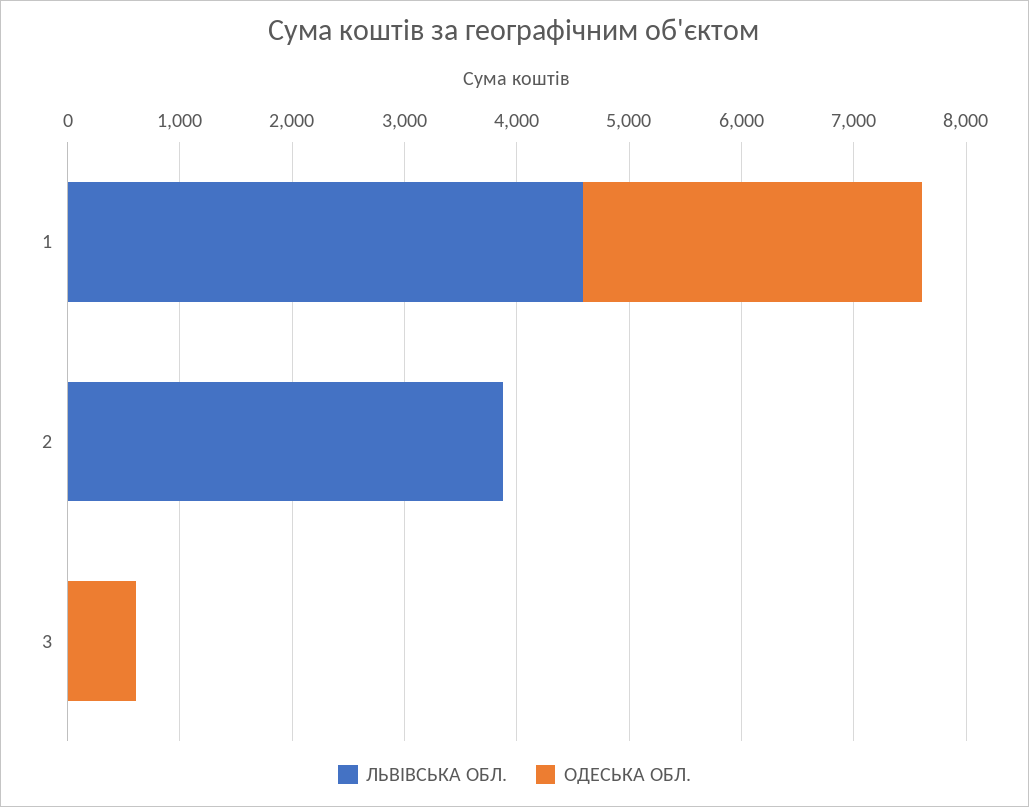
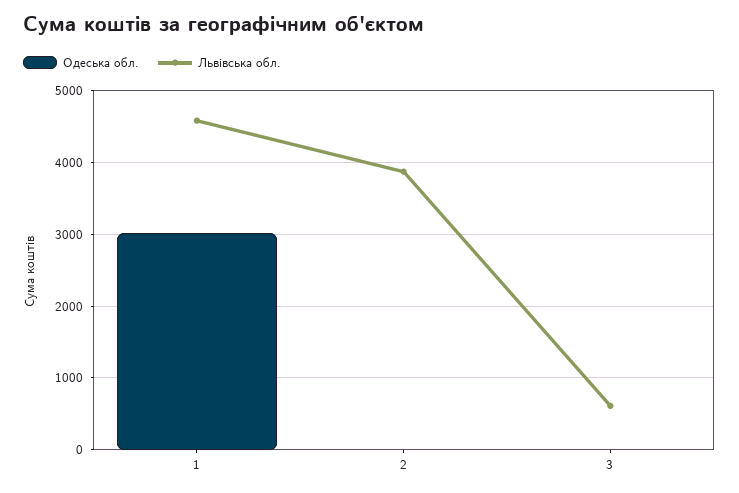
ЛЬВІВСЬКА ОБЛ., 3: 0 -> 600
ОДЕСЬКА ОБЛ., 3: 600 -> 0

